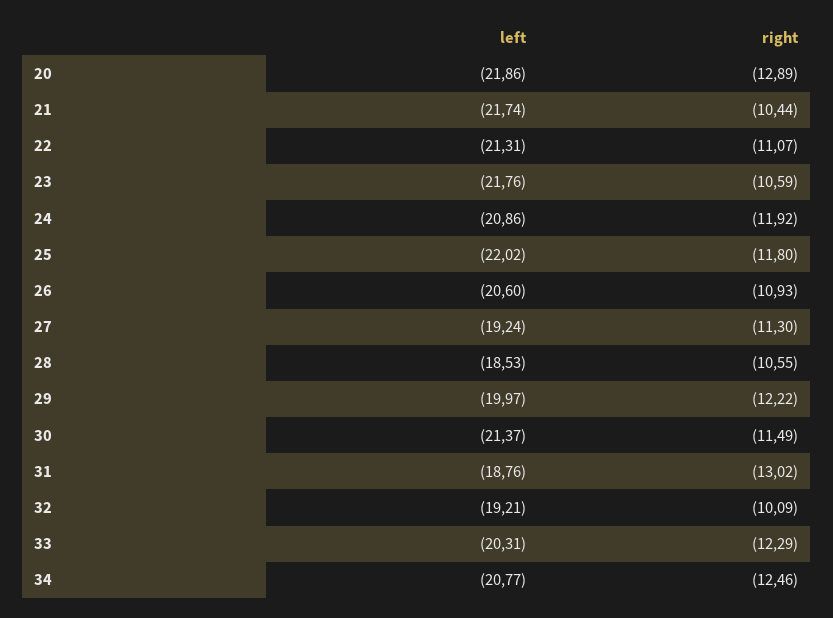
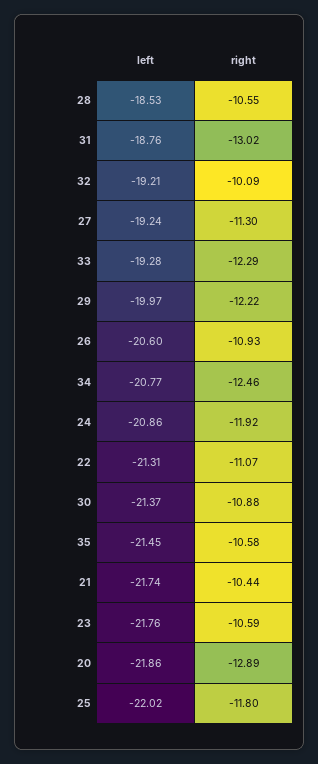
right, 30: -11.49 -> -10.88
left, 33: -20.31 -> -19.28
left, 35: none -> -21.45
right, 35: none -> -10.58

